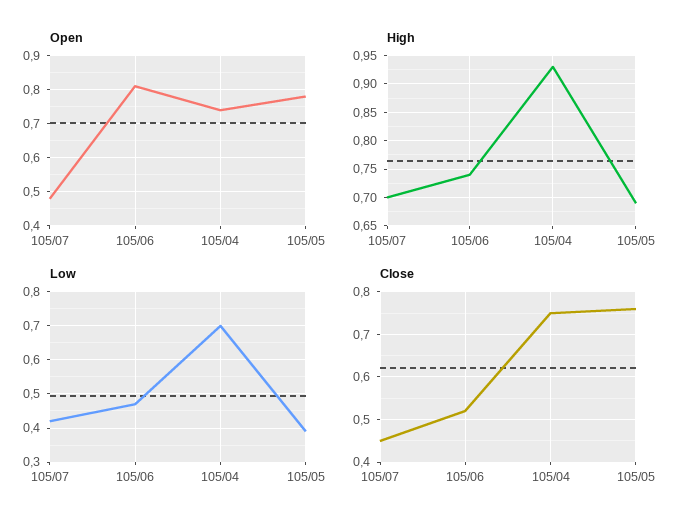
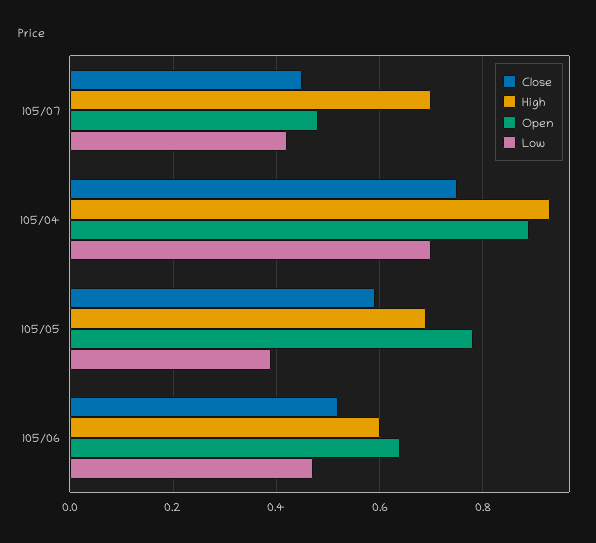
Open, 105/06: 0.8 -> 0.65
Open, 105/04: 0.75 -> 0.9
High, 105/06: 0.75 -> 0.6
Close, 105/05: 0.75 -> 0.6

